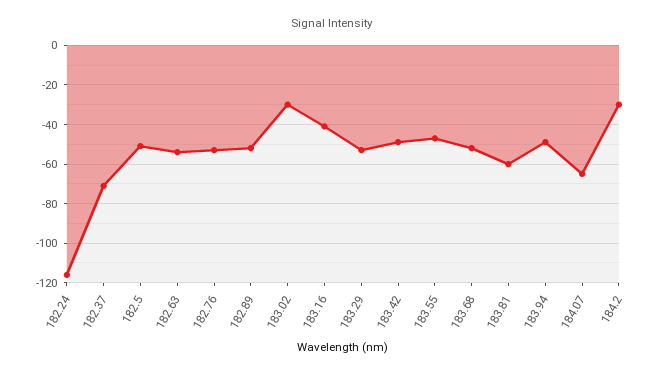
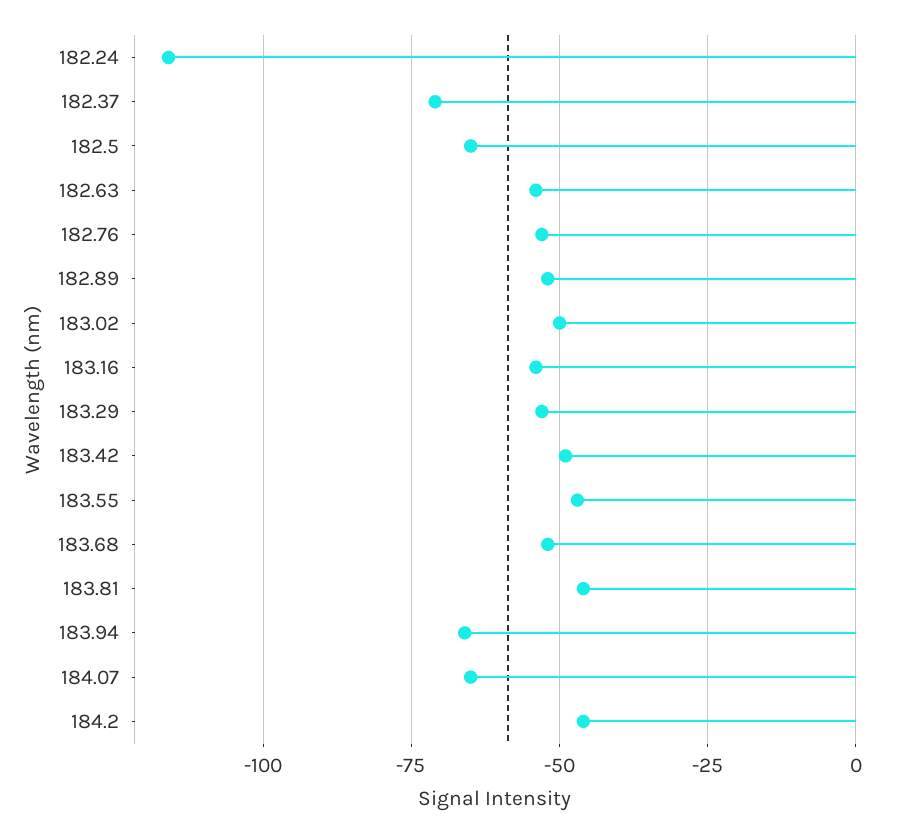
182.5: -50 -> -65
183.02: -30 -> -50
183.16: -40 -> -55
183.81: -60 -> -45
183.94: -50 -> -65
184.2: -30 -> -45

